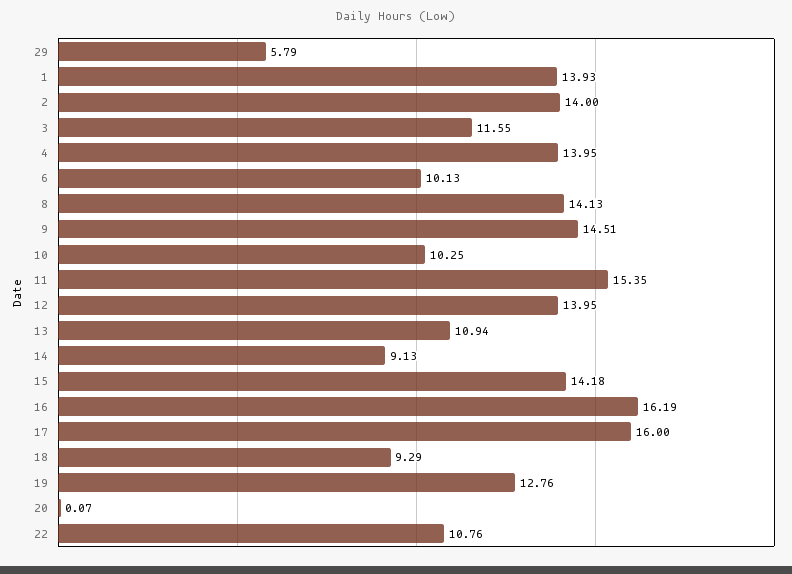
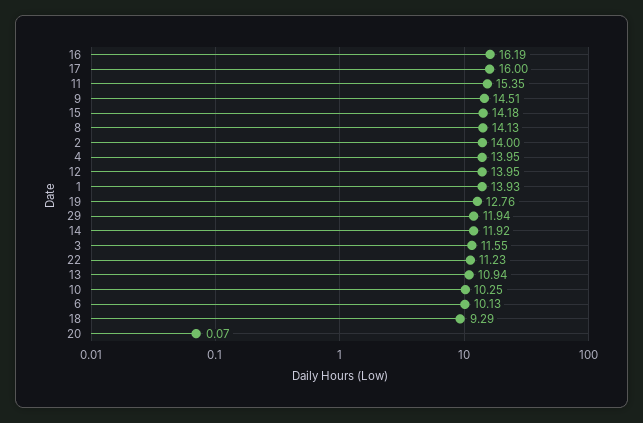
29: 5.79 -> 11.94
14: 9.13 -> 11.92
22: 10.76 -> 11.23

